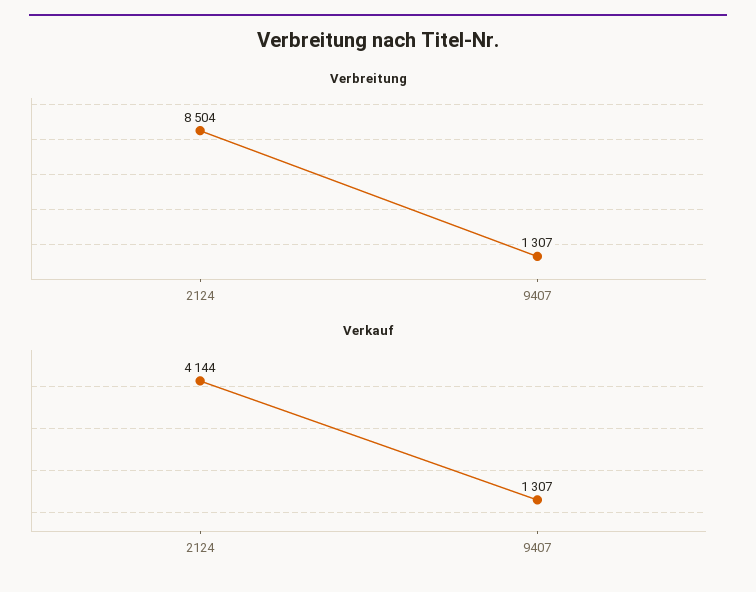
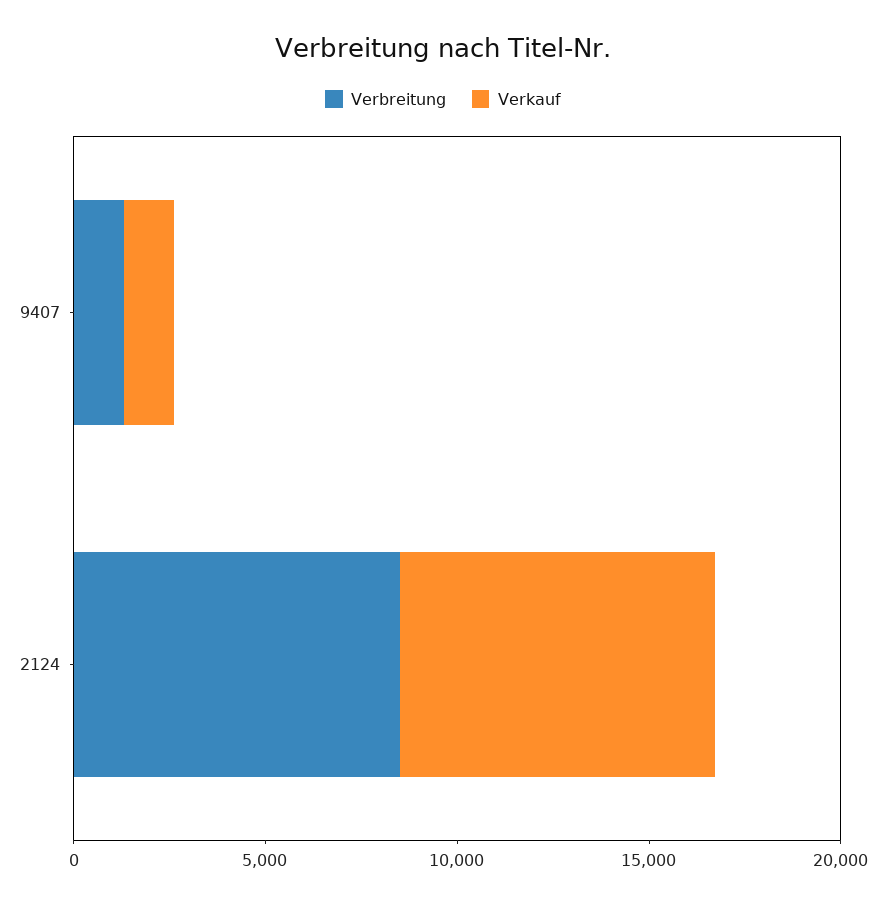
Verkauf, 2124: 4144 -> 8000

